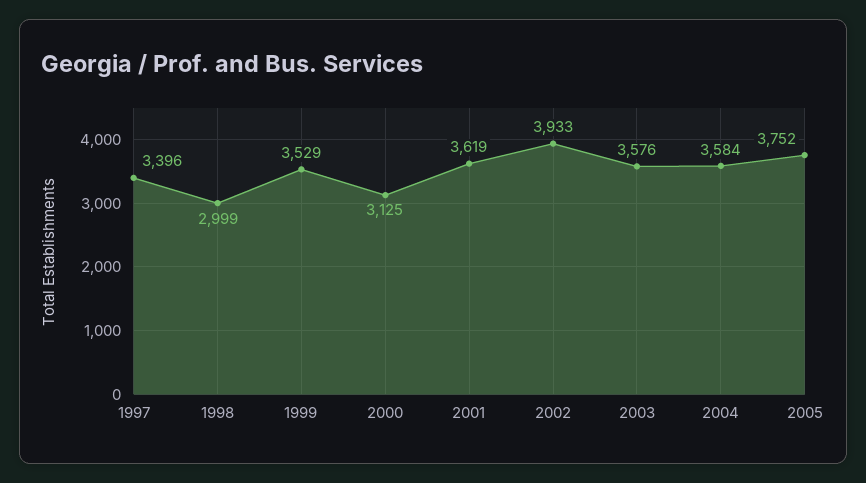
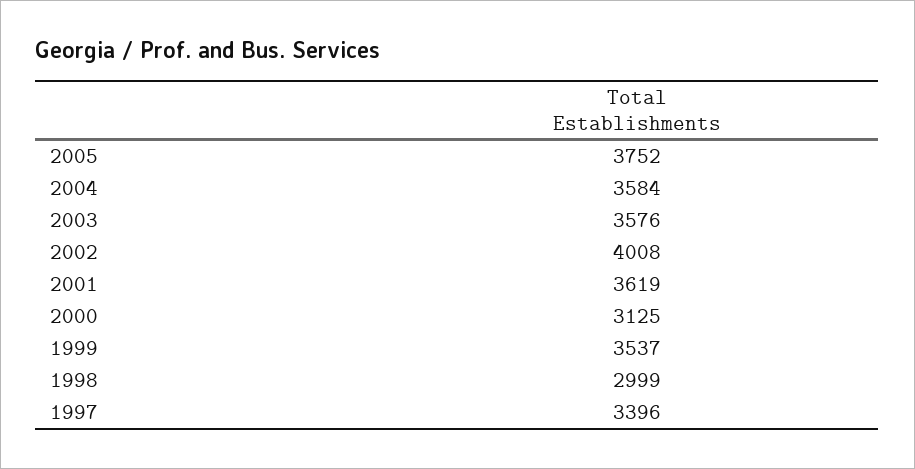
1999: 3529 -> 3537
2002: 3933 -> 4008

